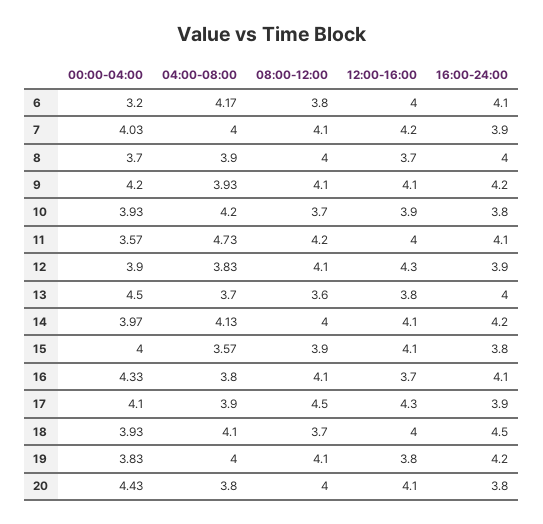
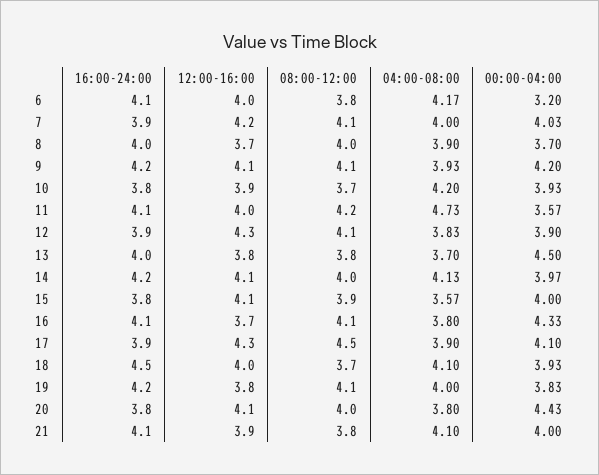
08:00-12:00, 13: 3.6 -> 3.8
16:00-24:00, 21: none -> 4.1
12:00-16:00, 21: none -> 3.9
08:00-12:00, 21: none -> 3.8
04:00-08:00, 21: none -> 4.1
00:00-04:00, 21: none -> 4

